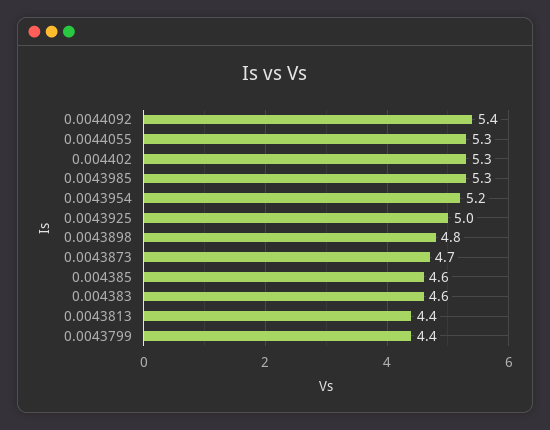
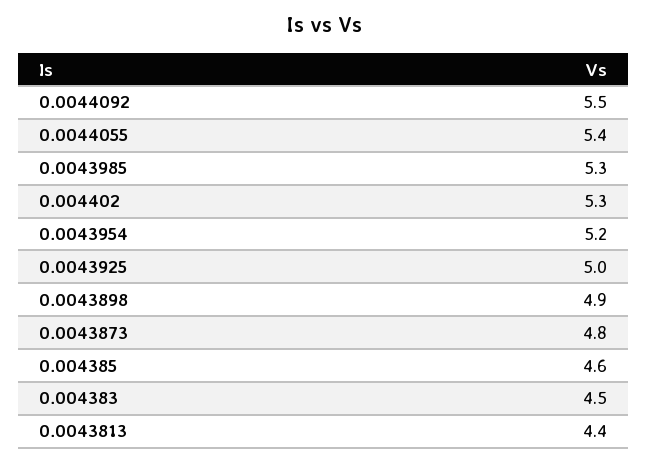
0.0044092: 5.4 -> 5.5
0.0044055: 5.3 -> 5.4
0.0043898: 4.8 -> 4.9
0.0043873: 4.7 -> 4.8
0.004383: 4.6 -> 4.5
0.0043799: 4.4 -> none

